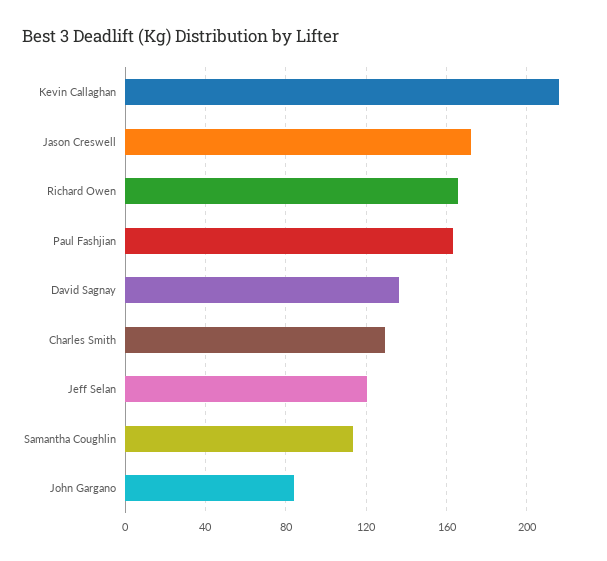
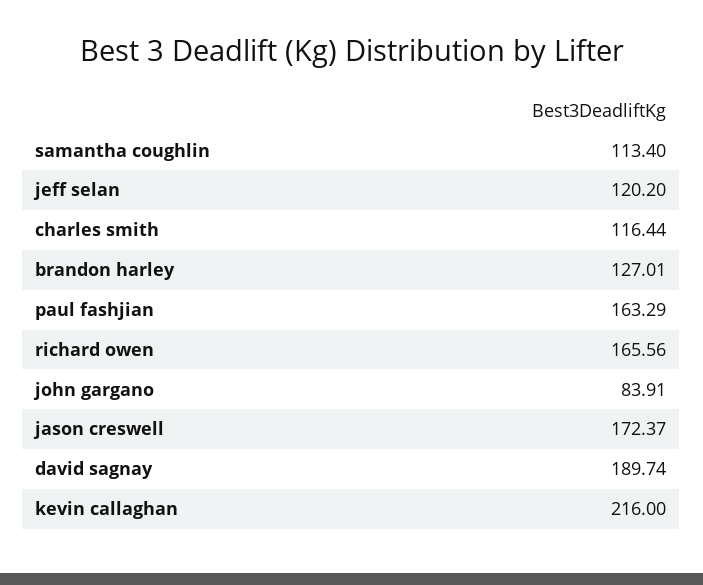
David Sagnay: 135 -> 189.74
Charles Smith: 130 -> 116.44
brandon harley: none -> 127.01

